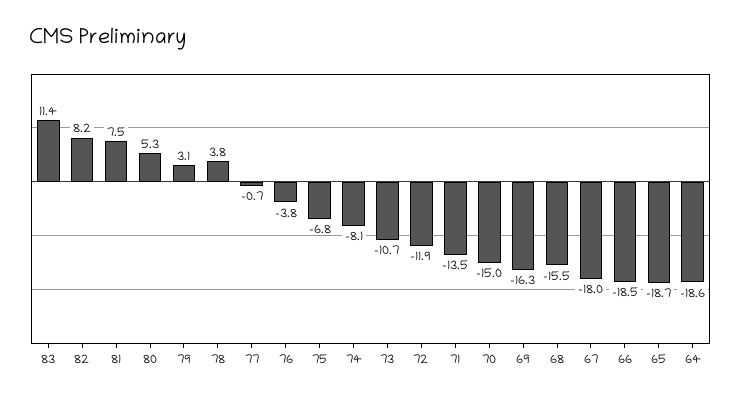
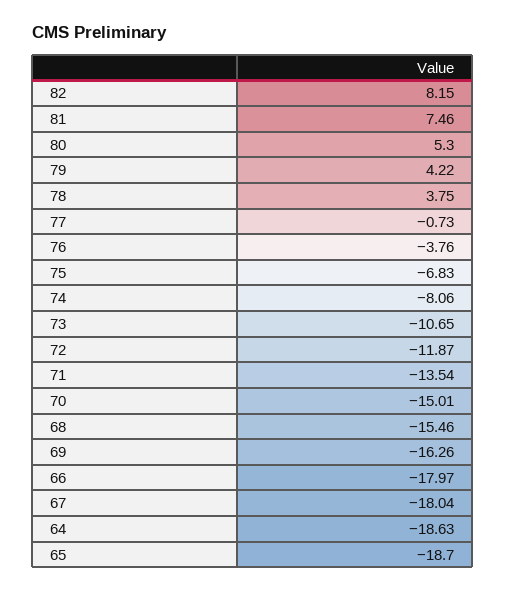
83: 11.4 -> none
79: 3.1 -> 4.22
66: -18.5 -> -17.97

